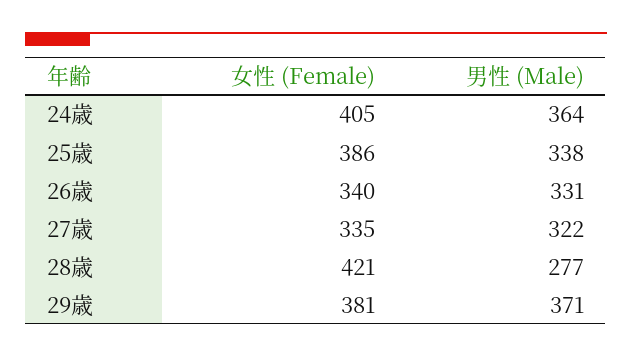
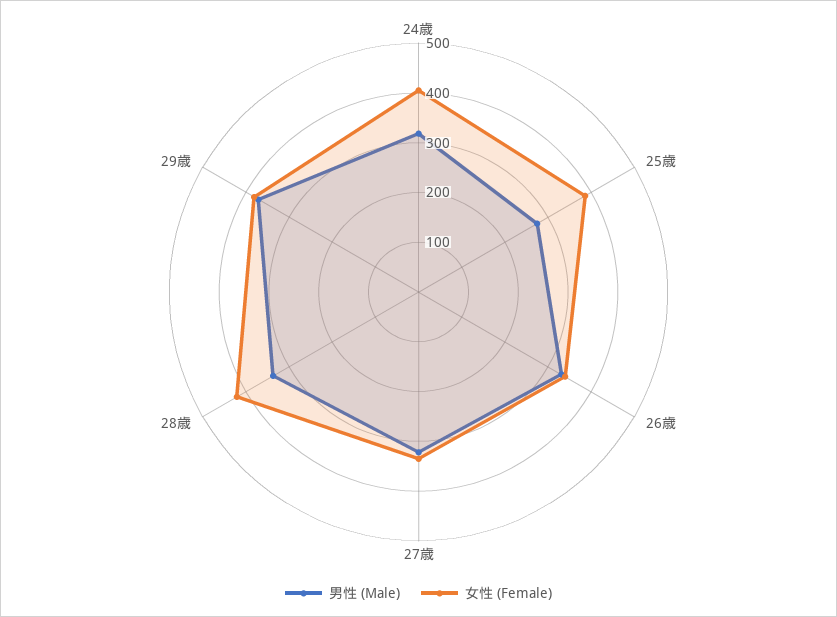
男性 (Male), 24歳: 364 -> 320
男性 (Male), 25歳: 338 -> 280
男性 (Male), 28歳: 277 -> 340

